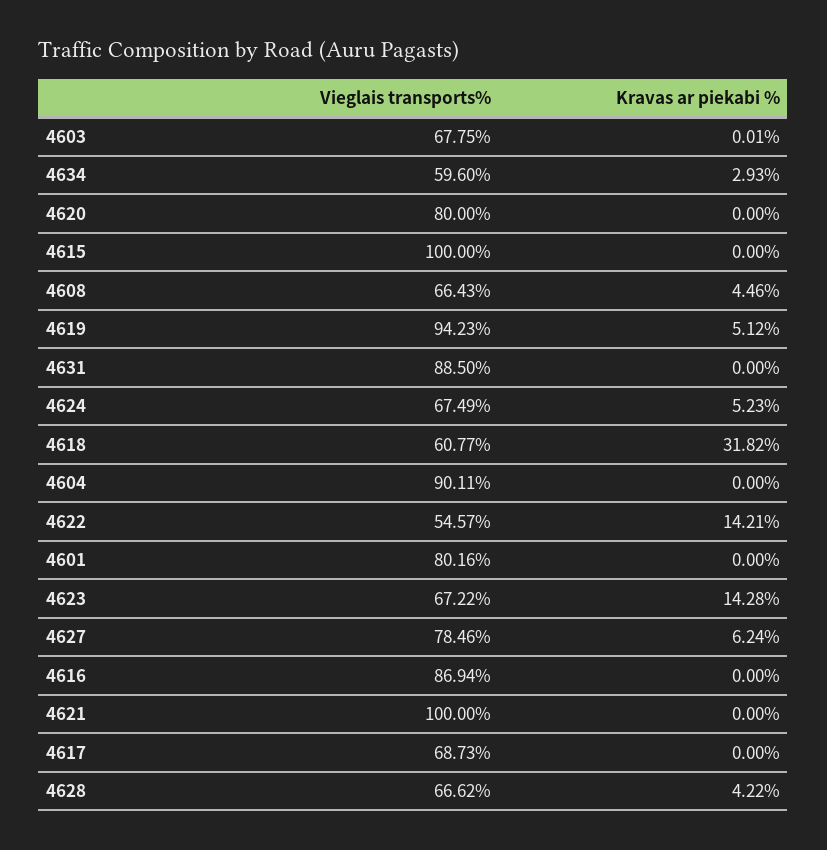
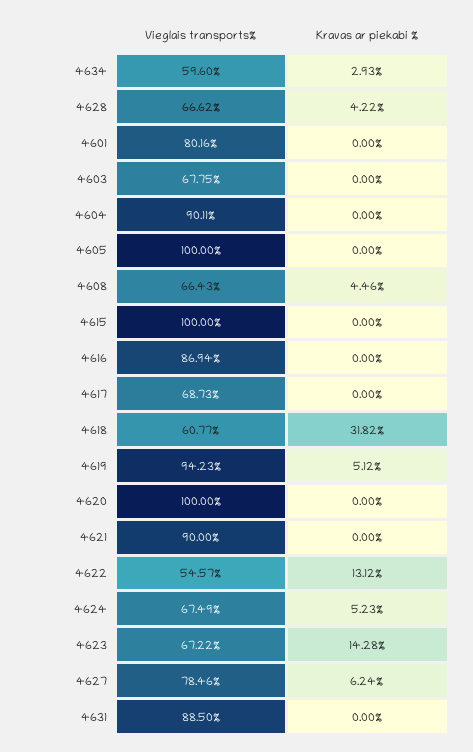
Kravas ar piekabi %, 4603: 0.01 -> 0
Vieglais transports%, 4620: 80 -> 100
Kravas ar piekabi %, 4622: 14.21 -> 13.12
Vieglais transports%, 4621: 100 -> 90
Vieglais transports%, 4605: none -> 100
Kravas ar piekabi %, 4605: none -> 0

